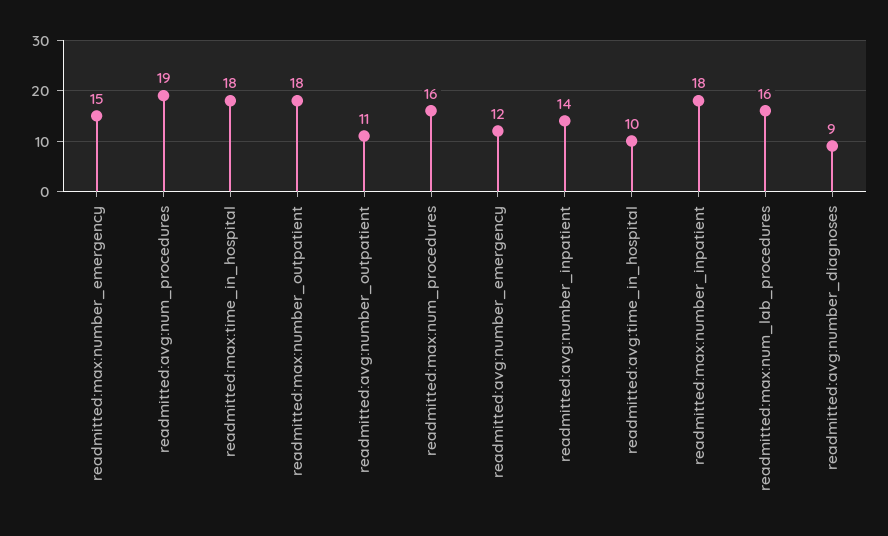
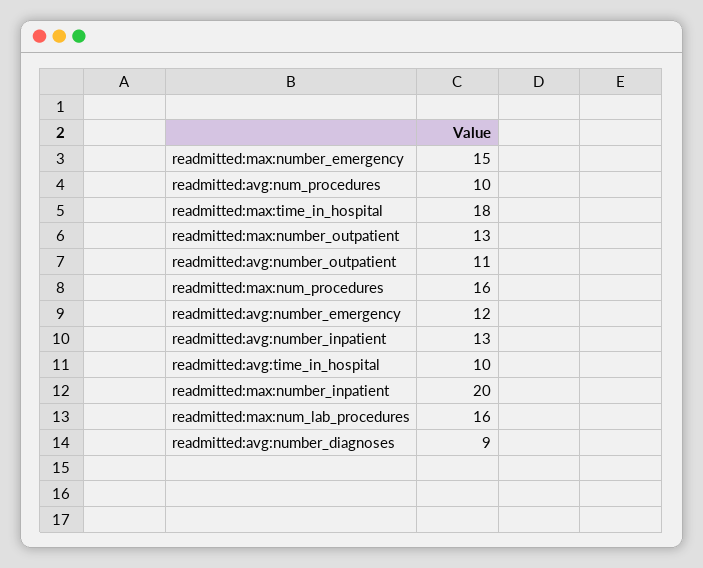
readmitted:avg:num_procedures: 19 -> 10
readmitted:max:number_outpatient: 18 -> 13
readmitted:avg:number_inpatient: 14 -> 13
readmitted:max:number_inpatient: 18 -> 20

